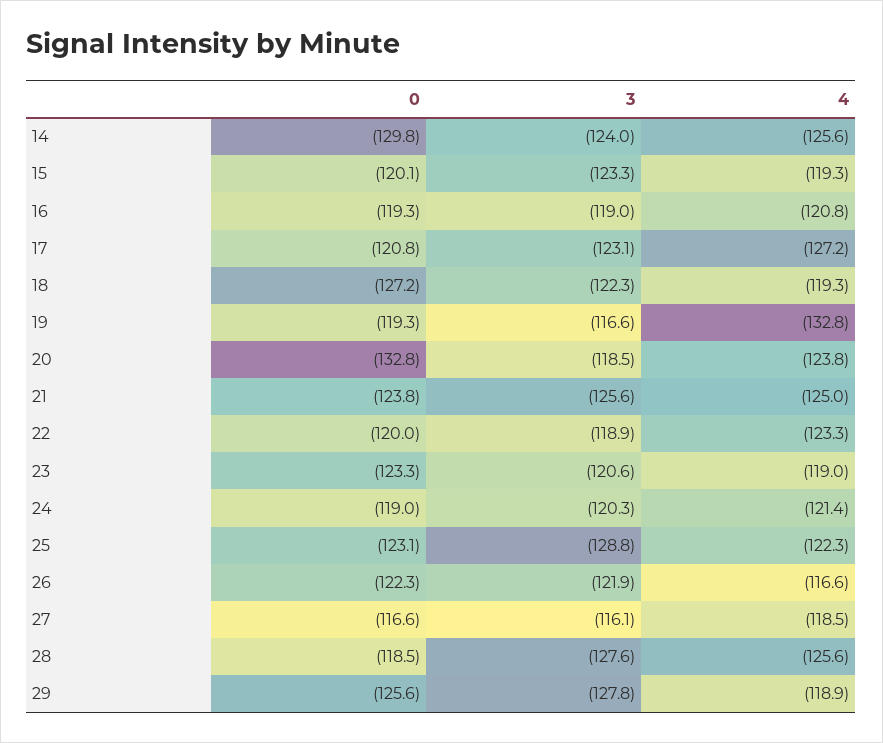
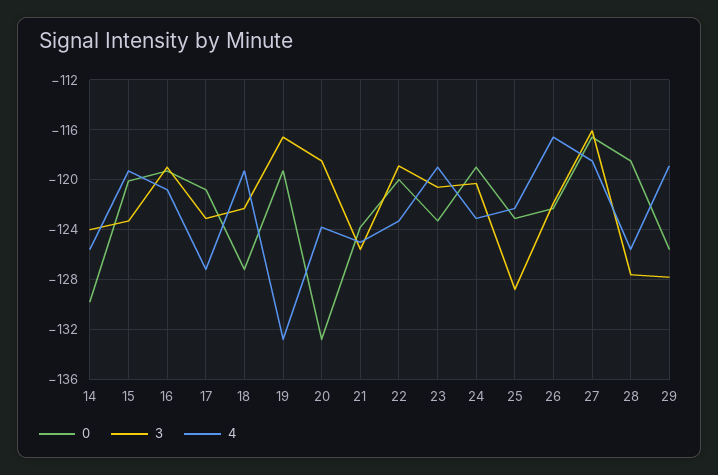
4, 24: -121.4 -> -123

